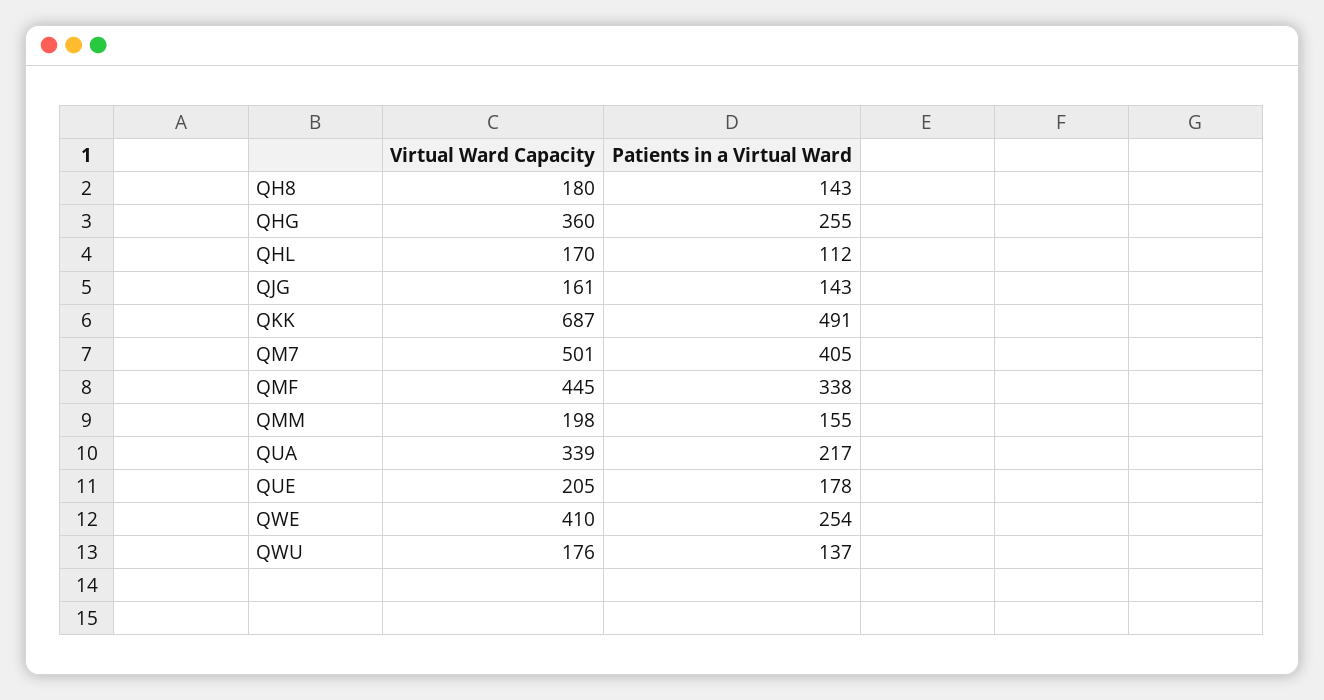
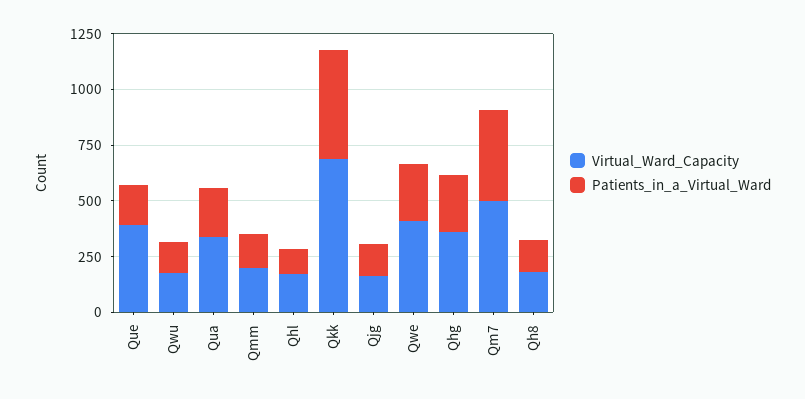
Virtual Ward Capacity, QMF: 445 -> none
Patients in a Virtual Ward, QMF: 338 -> none
Virtual Ward Capacity, QUE: 205 -> 400

